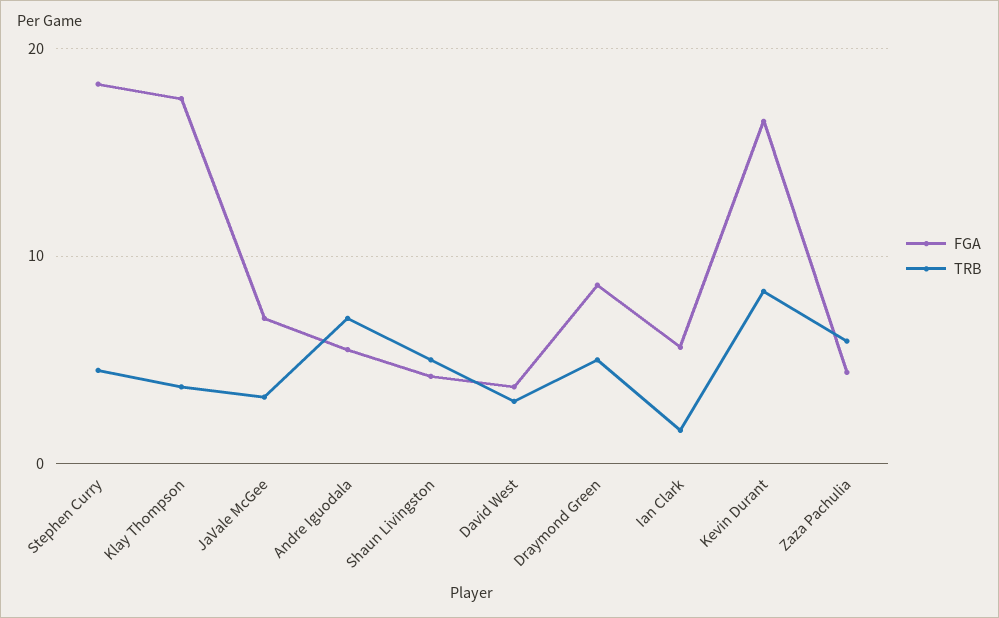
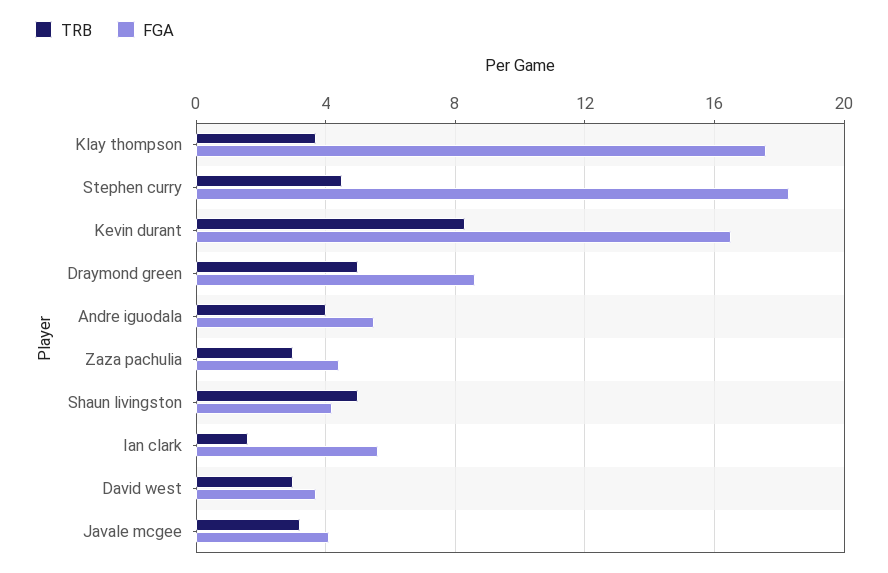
FGA, JaVale McGee: 7 -> 4
TRB, Andre Iguodala: 7 -> 4
TRB, Zaza Pachulia: 6 -> 3

